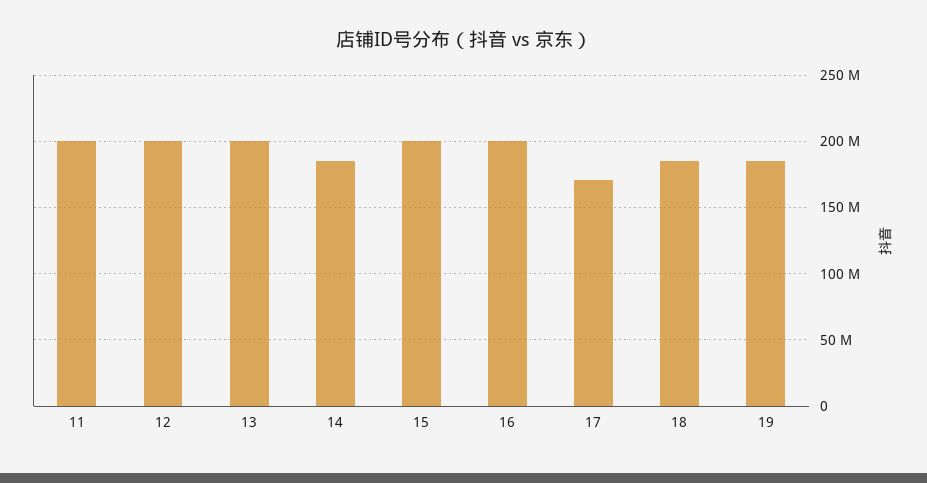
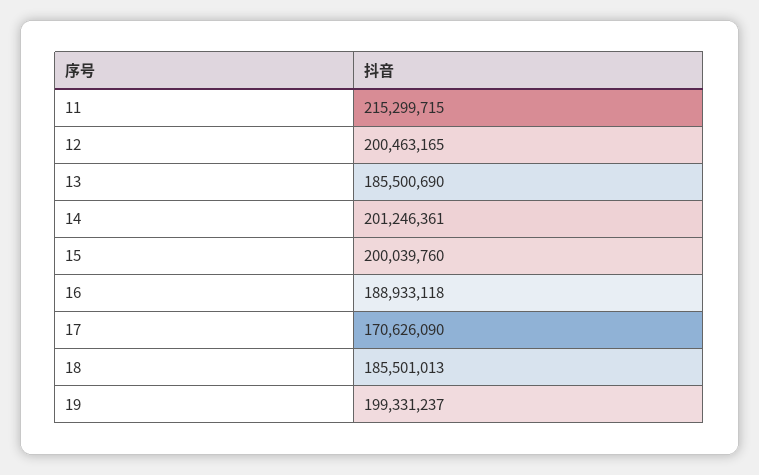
11: 200000000 -> 215299715
13: 200000000 -> 185500690
14: 185000000 -> 201246361
16: 200000000 -> 188933118
19: 185000000 -> 199331237

